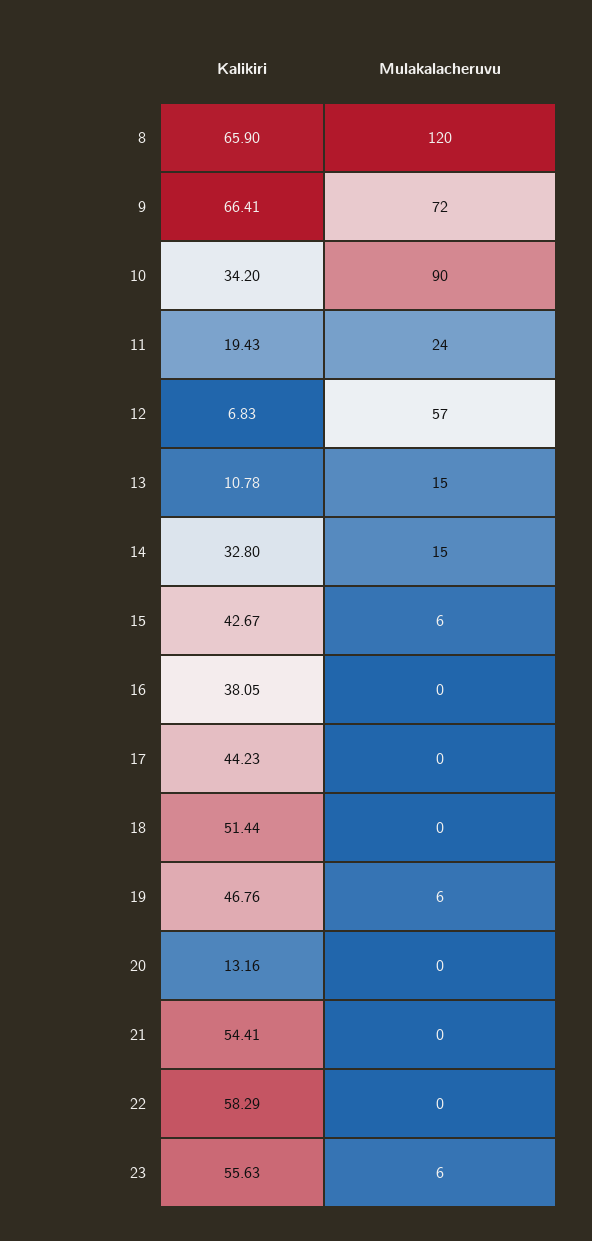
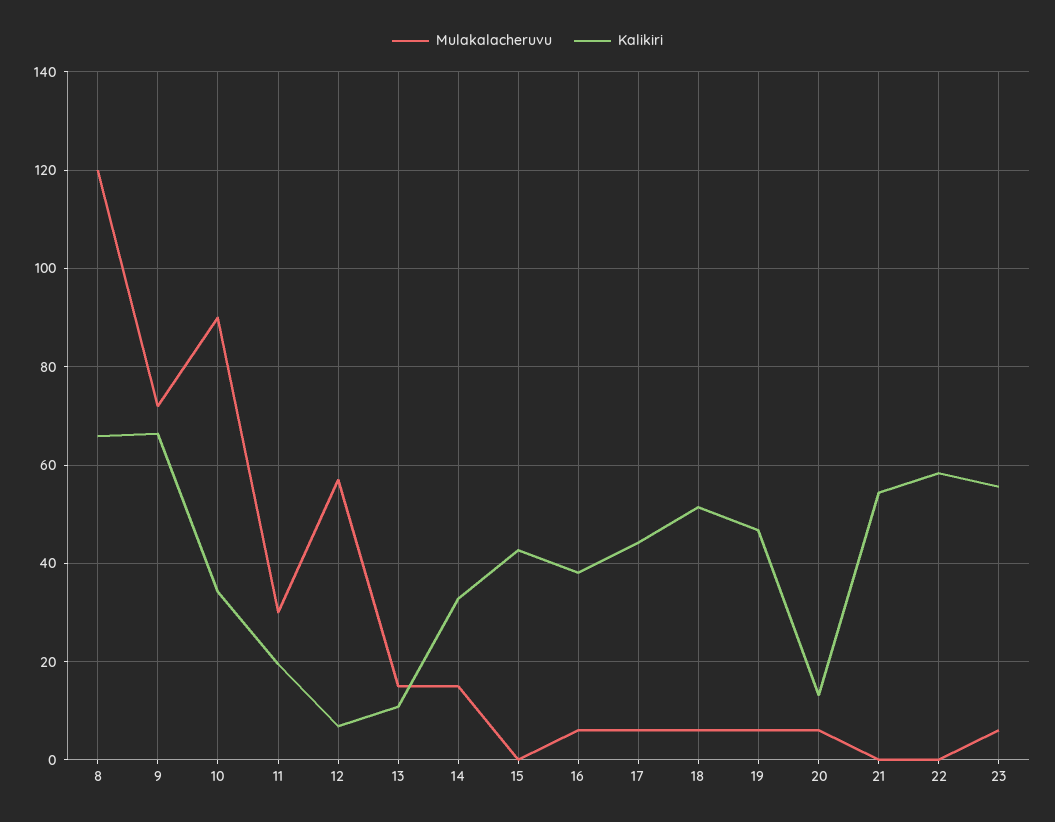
Mulakalacheruvu, 11: 24 -> 30
Mulakalacheruvu, 15: 6 -> 0
Mulakalacheruvu, 16: 0 -> 6
Mulakalacheruvu, 17: 0 -> 6
Mulakalacheruvu, 18: 0 -> 6
Mulakalacheruvu, 20: 0 -> 6

